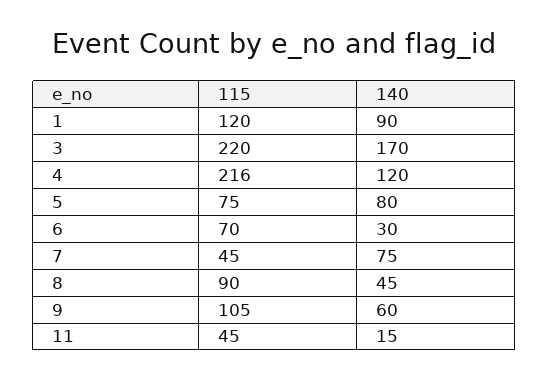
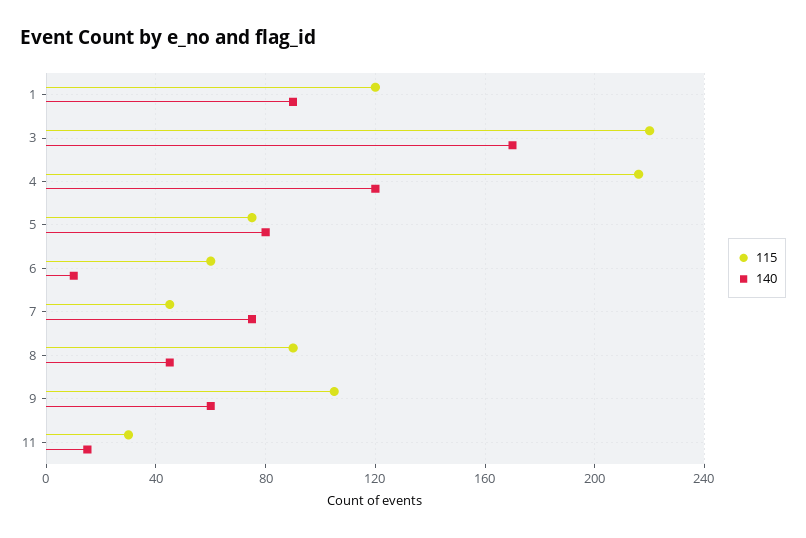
115, 6: 70 -> 60
140, 6: 30 -> 10
115, 11: 45 -> 30

